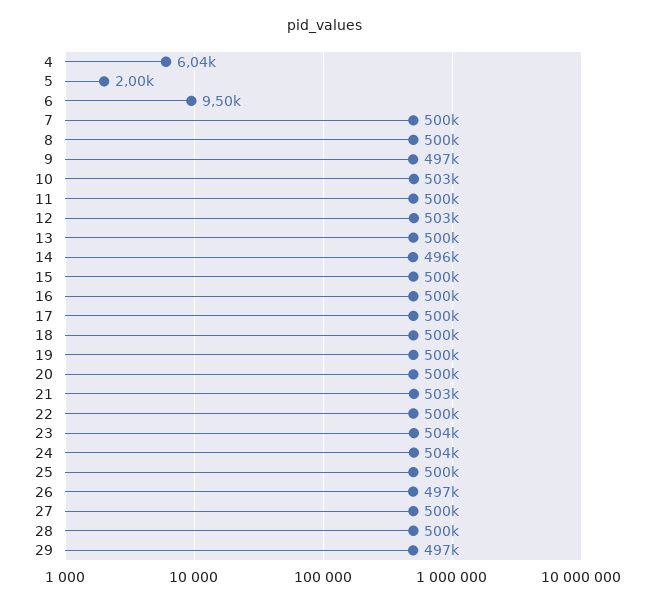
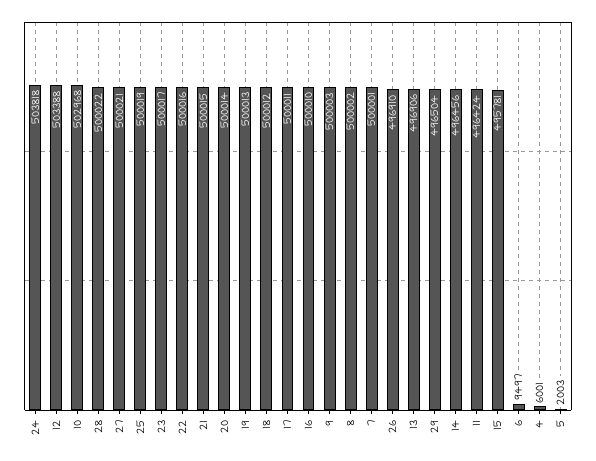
4: 6040 -> 6001
9: 497000 -> 500003
11: 500000 -> 496424
13: 500000 -> 496906
15: 500000 -> 495781
21: 503000 -> 500015
23: 504000 -> 500017

